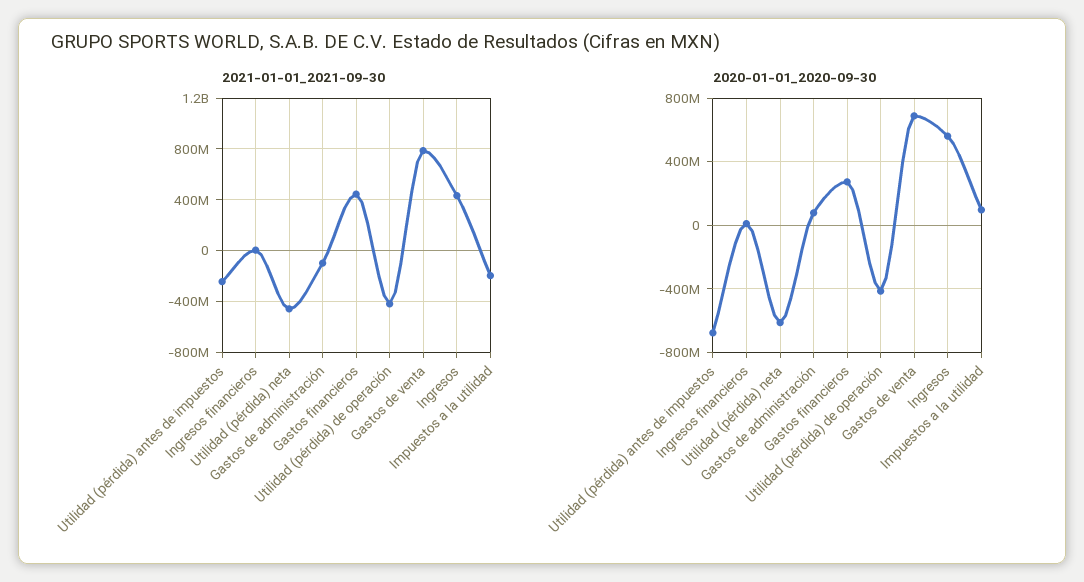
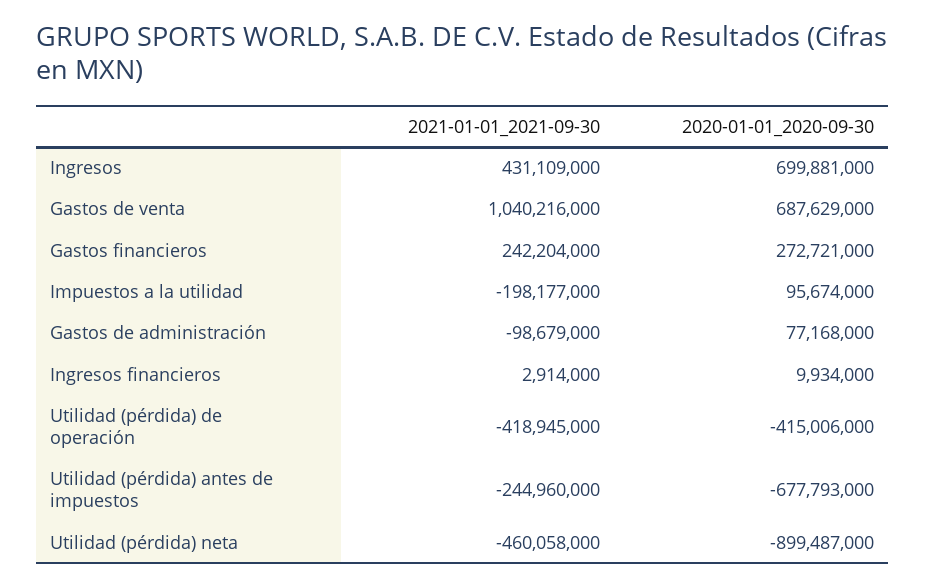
2021-01-01_2021-09-30, Gastos financieros: 450000000 -> 242204000
2021-01-01_2021-09-30, Gastos de venta: 800000000 -> 1040216000
2020-01-01_2020-09-30, Utilidad (pérdida) neta: -600000000 -> -899487000
2020-01-01_2020-09-30, Ingresos: 550000000 -> 699881000

